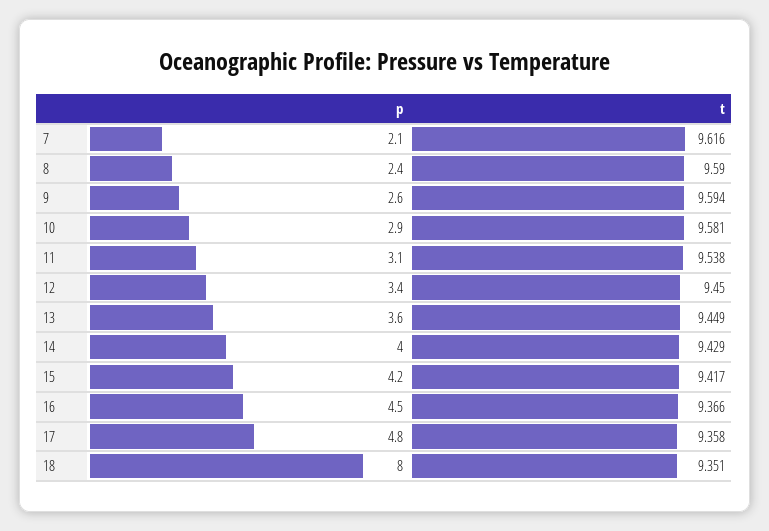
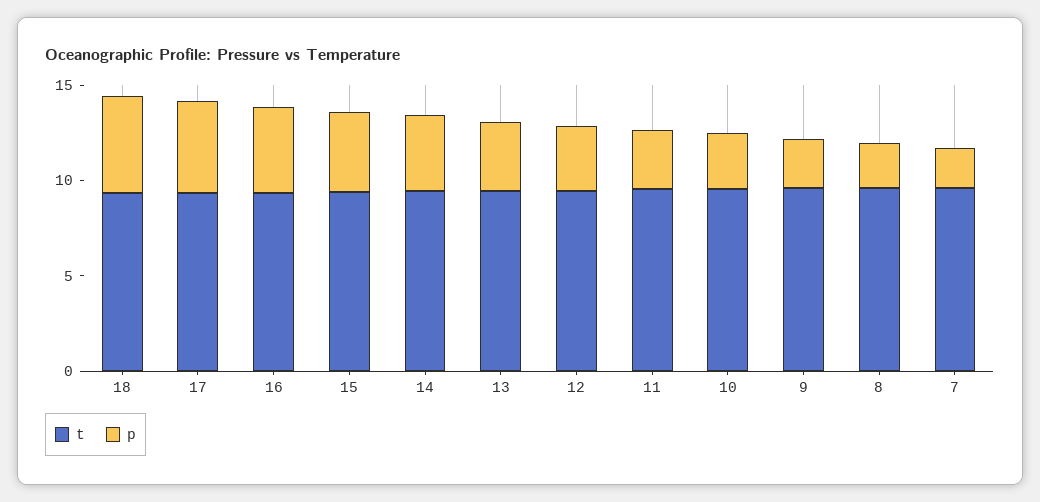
p, 18: 8 -> 5

